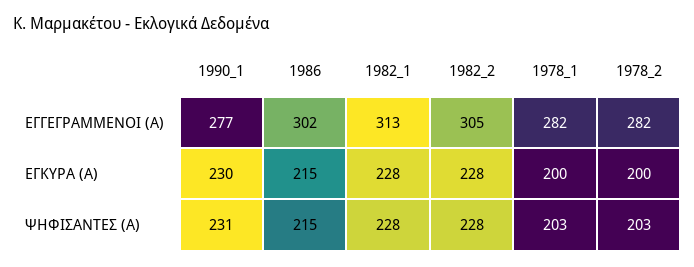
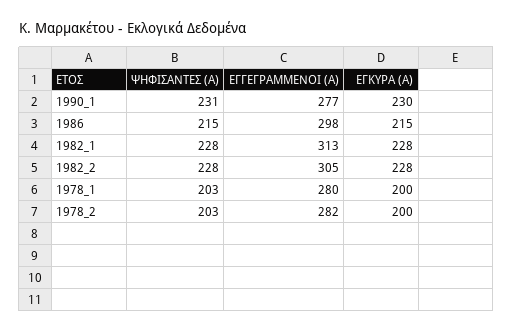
1986, ΕΓΓΕΓΡΑΜΜΕΝΟΙ (Α): 302 -> 298
1978_1, ΕΓΓΕΓΡΑΜΜΕΝΟΙ (Α): 282 -> 280

